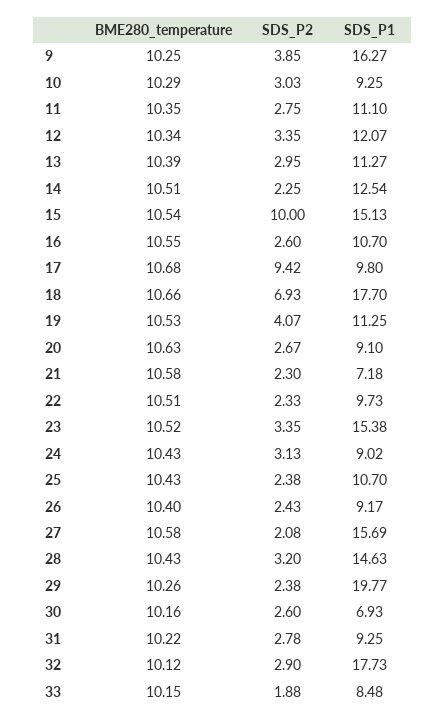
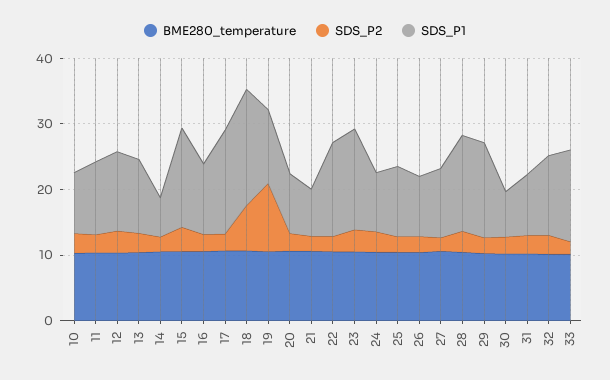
BME280_temperature, 9: 10.25 -> none
SDS_P2, 9: 3.85 -> none
SDS_P1, 9: 16.27 -> none
SDS_P1, 14: 12.54 -> 6
SDS_P2, 15: 10 -> 4
SDS_P2, 17: 9.42 -> 2
SDS_P1, 17: 9.8 -> 16
SDS_P2, 19: 4.07 -> 10
SDS_P1, 22: 9.73 -> 14
SDS_P1, 27: 15.69 -> 10
SDS_P1, 29: 19.77 -> 14
SDS_P1, 32: 17.73 -> 12
SDS_P1, 33: 8.48 -> 14

